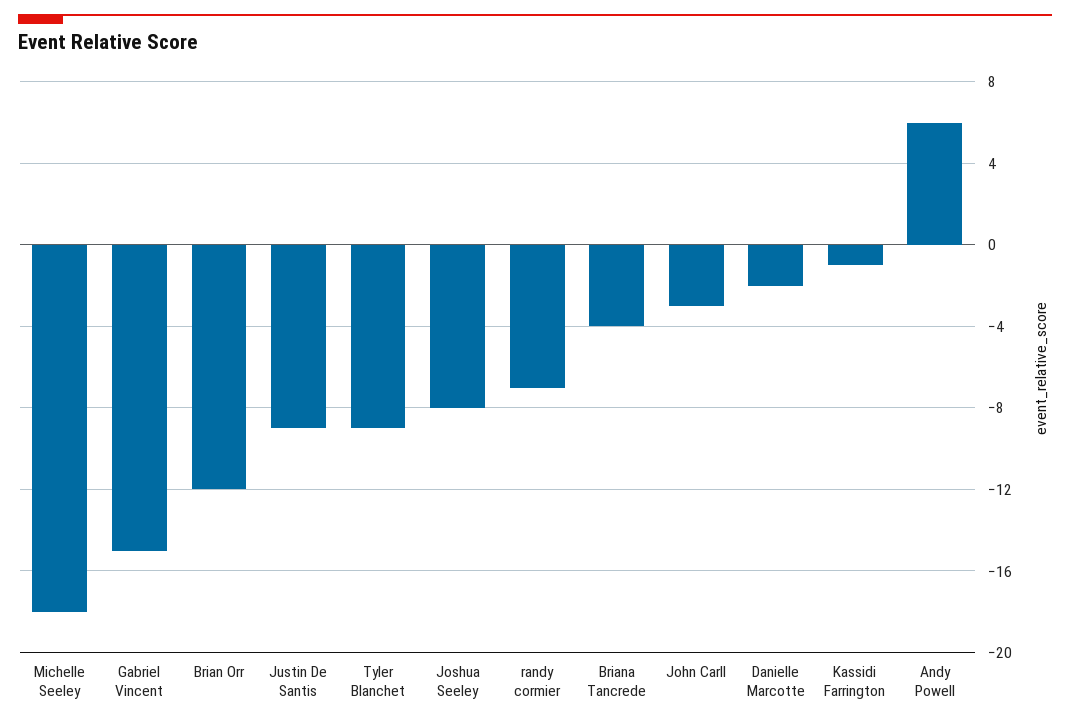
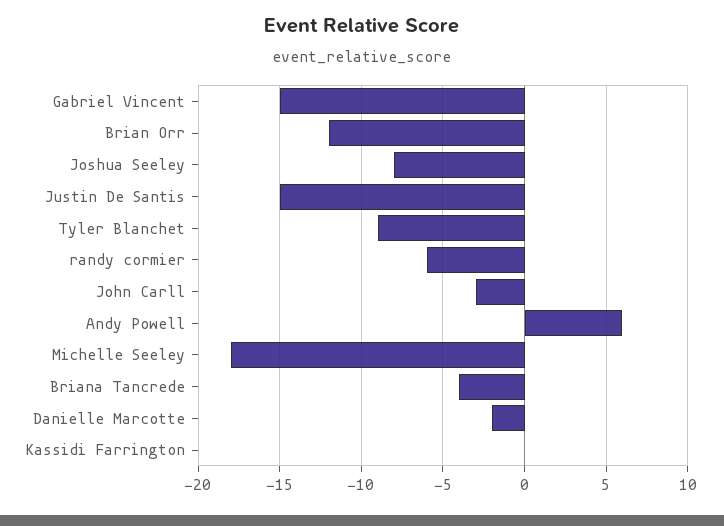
Justin De Santis: -9 -> -15
randy cormier: -7 -> -6
Kassidi Farrington: -1 -> 0

